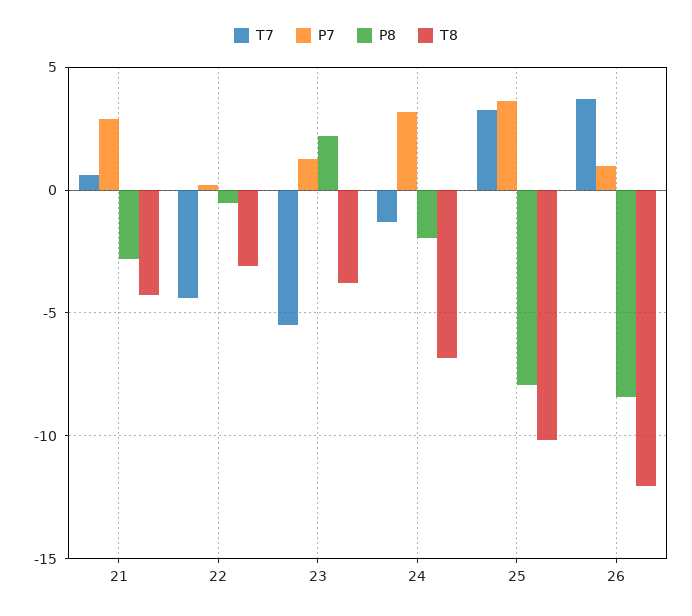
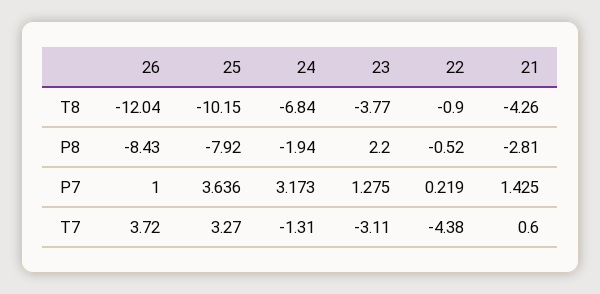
P7, 21: 3 -> 1.425
T8, 22: -3 -> -0.9
T7, 23: -5.5 -> -3.11

